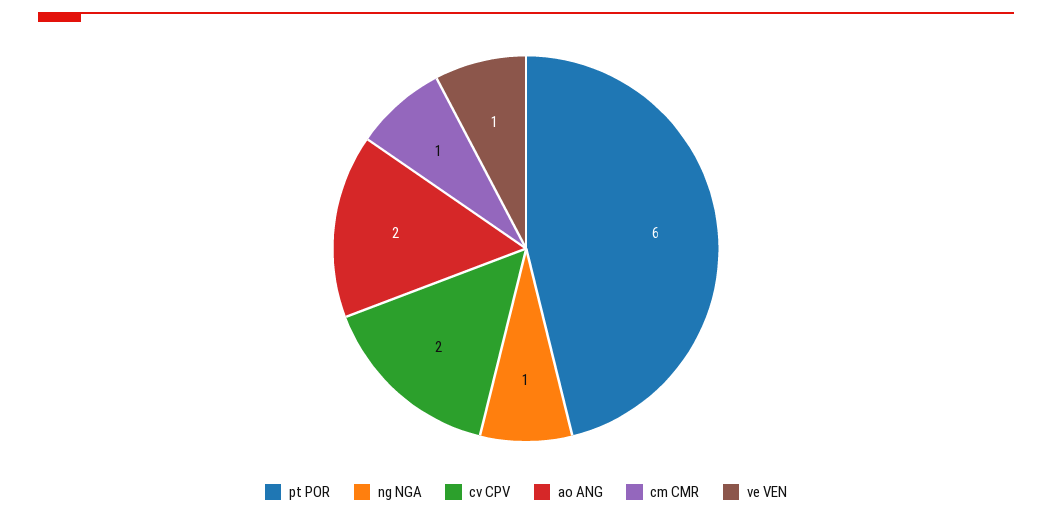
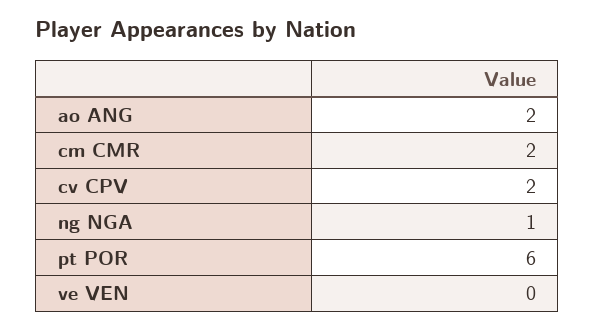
cm CMR: 1 -> 2
ve VEN: 1 -> 0

